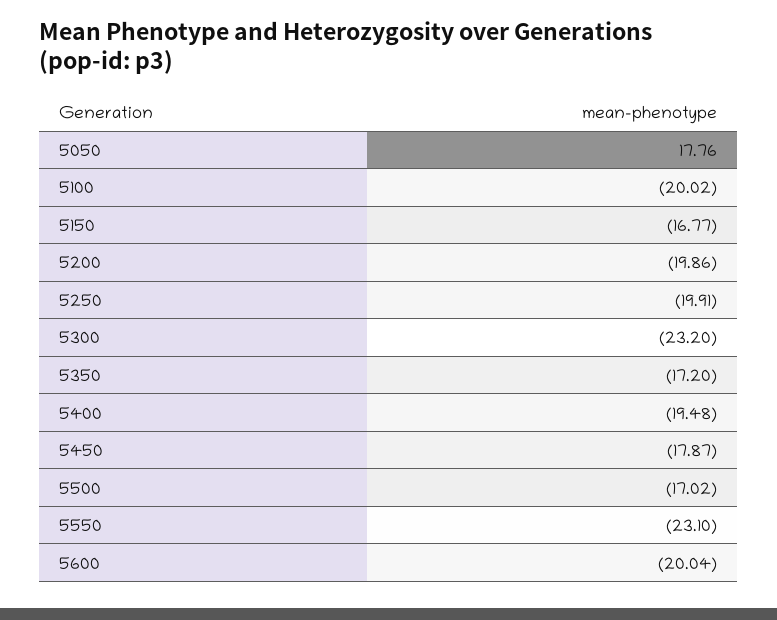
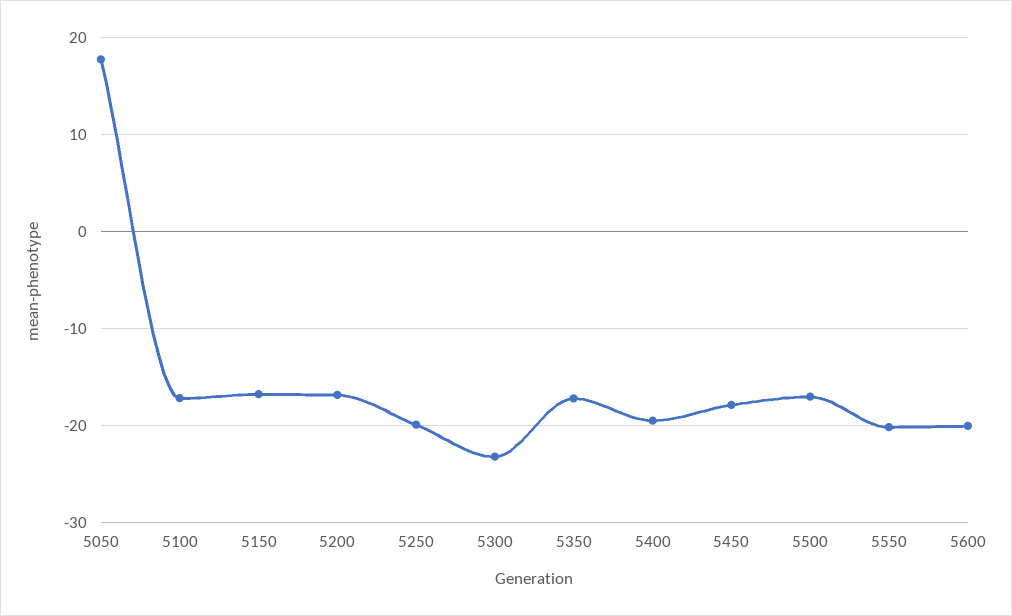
5100: -20.02 -> -17
5200: -19.86 -> -17
5550: -23.1 -> -20

